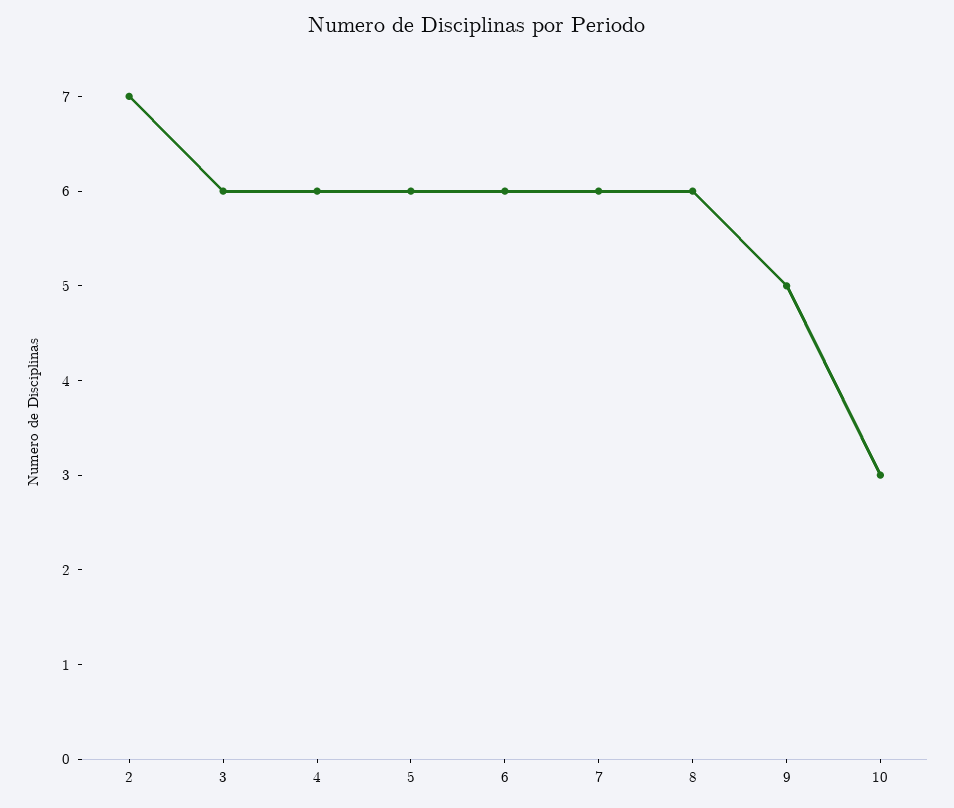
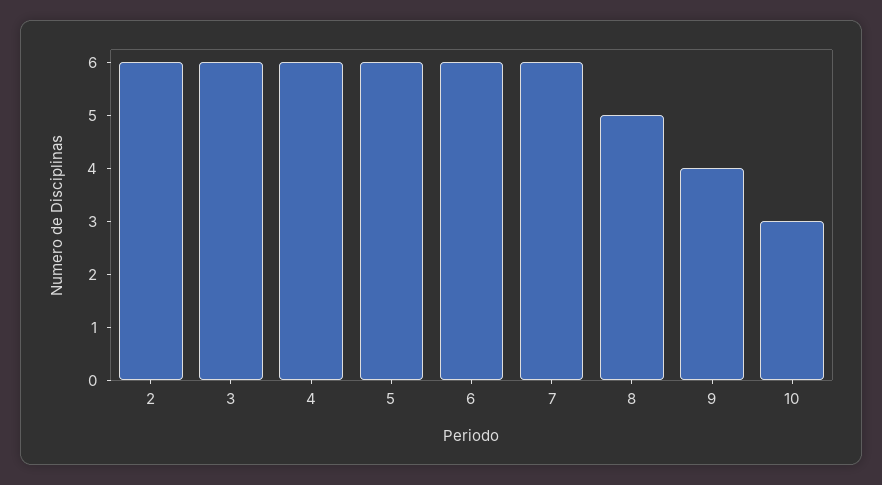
2: 7 -> 6
8: 6 -> 5
9: 5 -> 4

